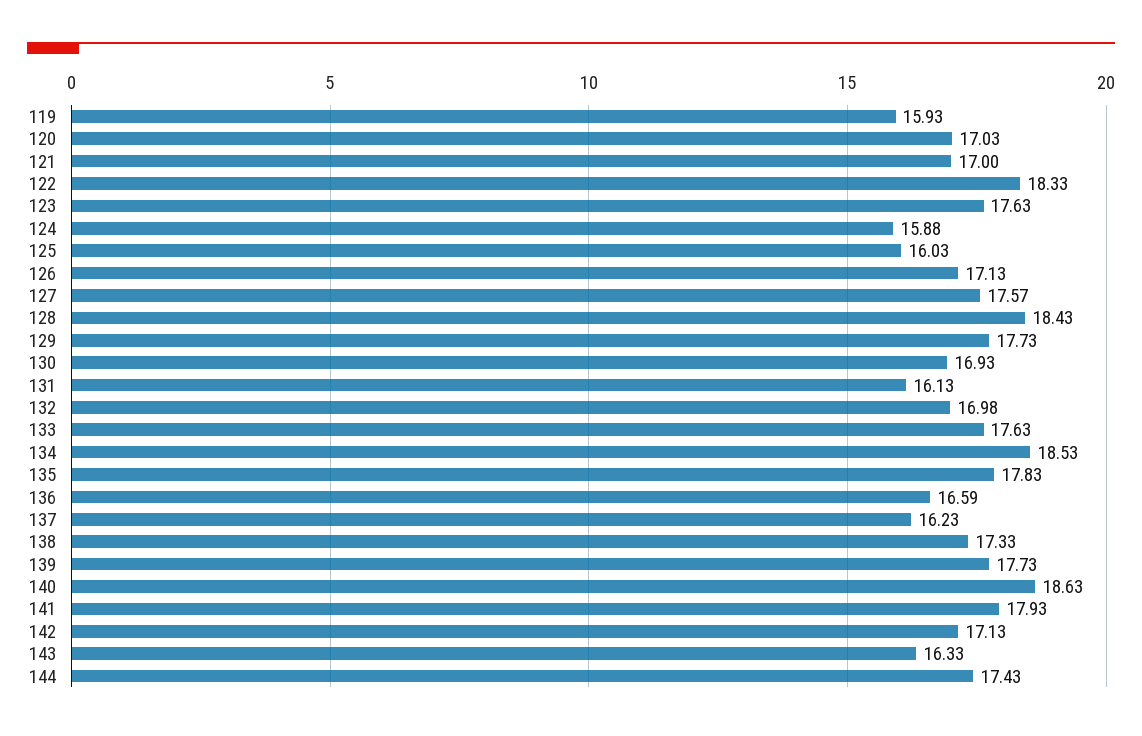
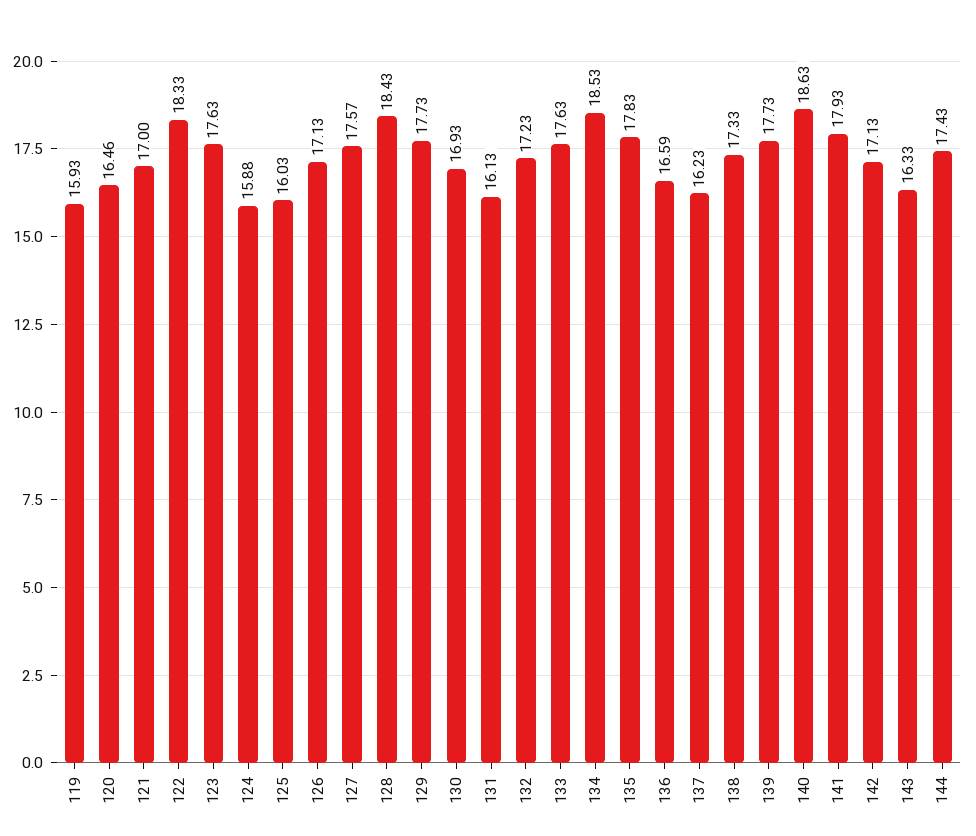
120: 17.03 -> 16.46
132: 16.98 -> 17.23

